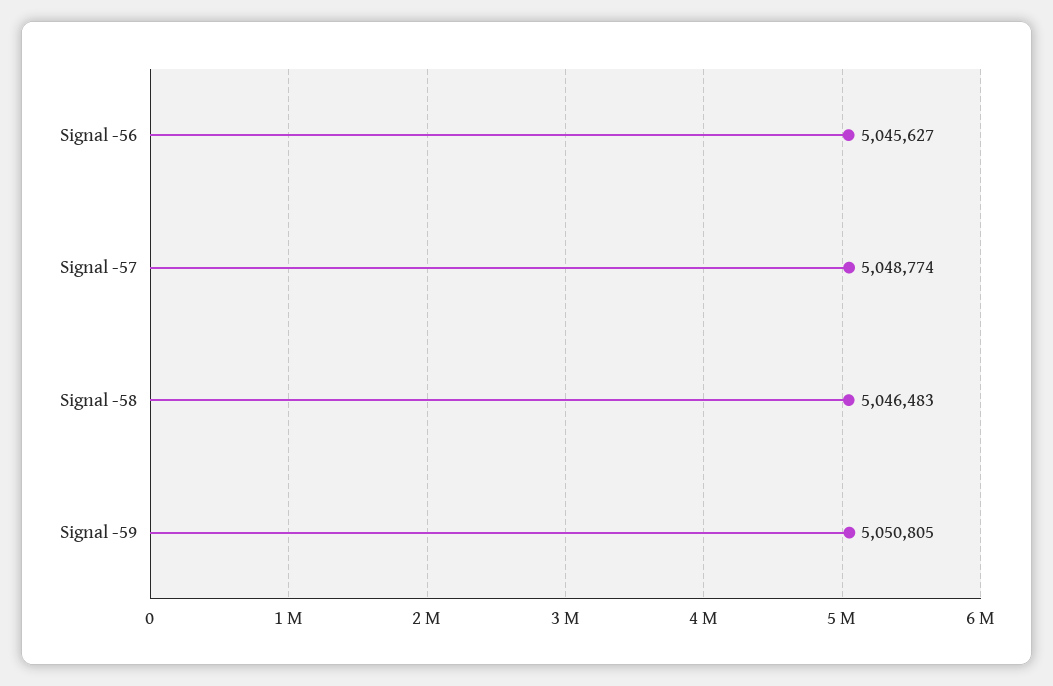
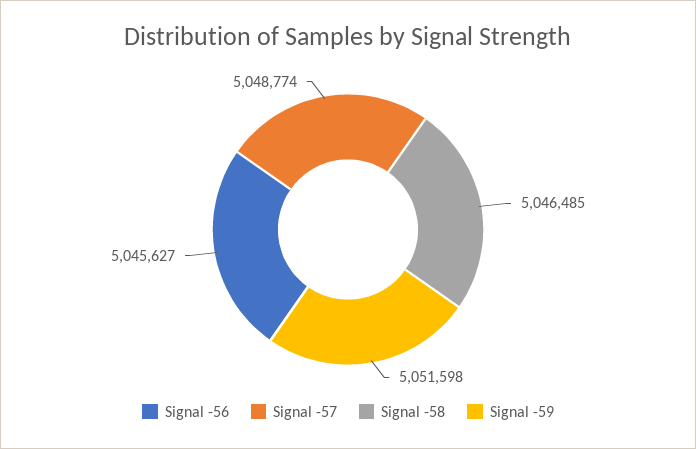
Signal -58: 5046483 -> 5046485
Signal -59: 5050805 -> 5051598

